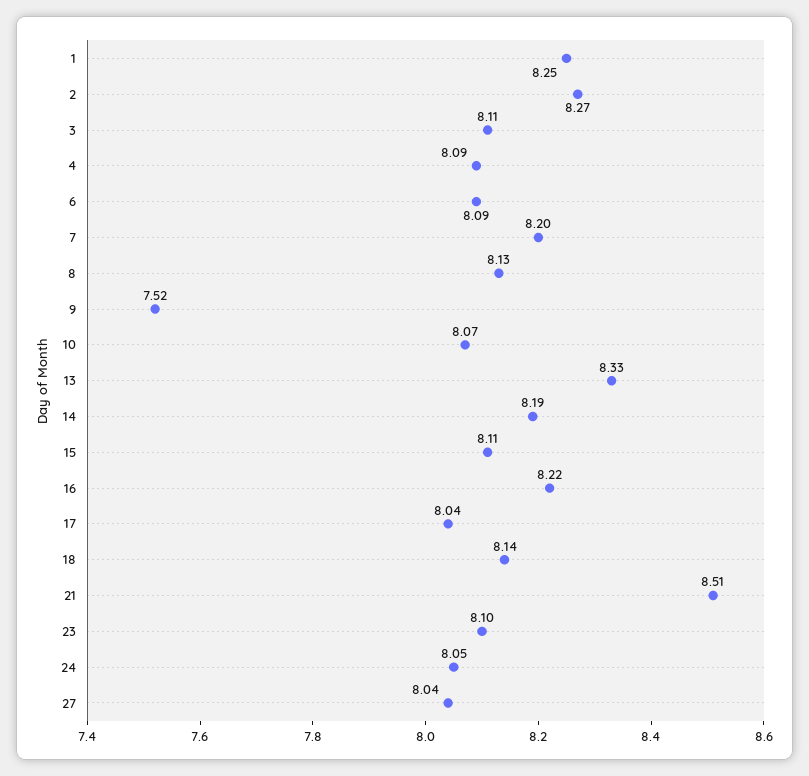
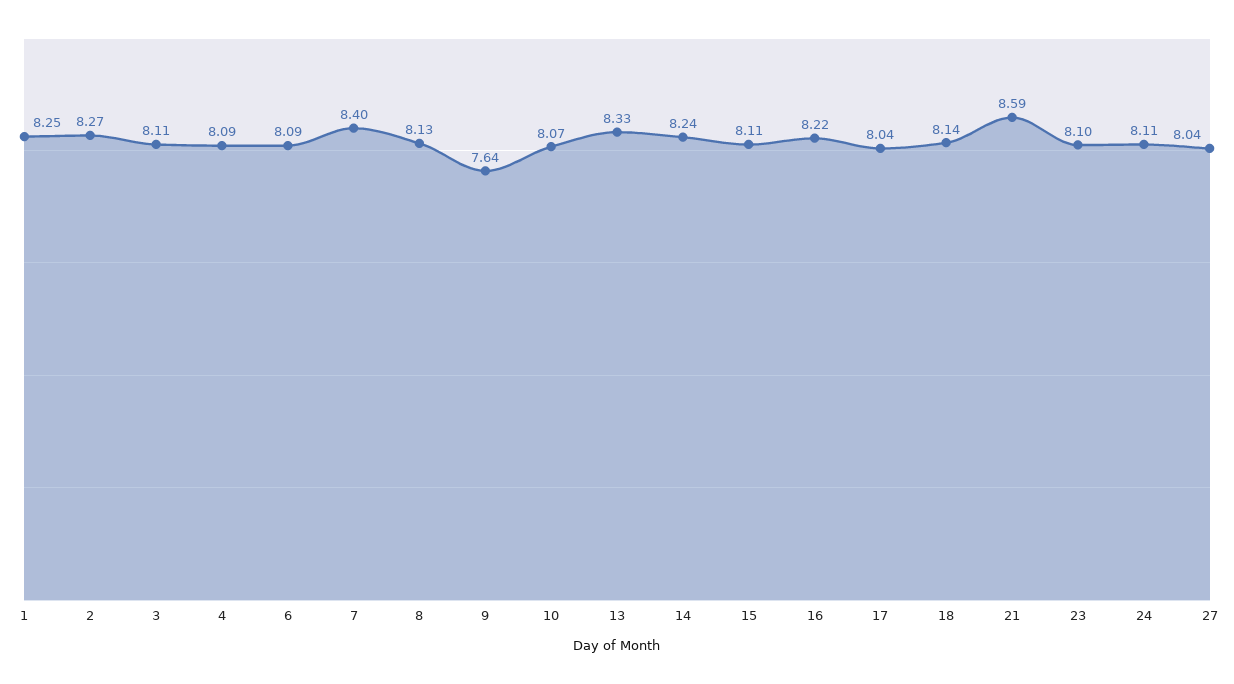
7: 8.2 -> 8.4
9: 7.52 -> 7.64
14: 8.19 -> 8.24
21: 8.51 -> 8.59
24: 8.05 -> 8.11

